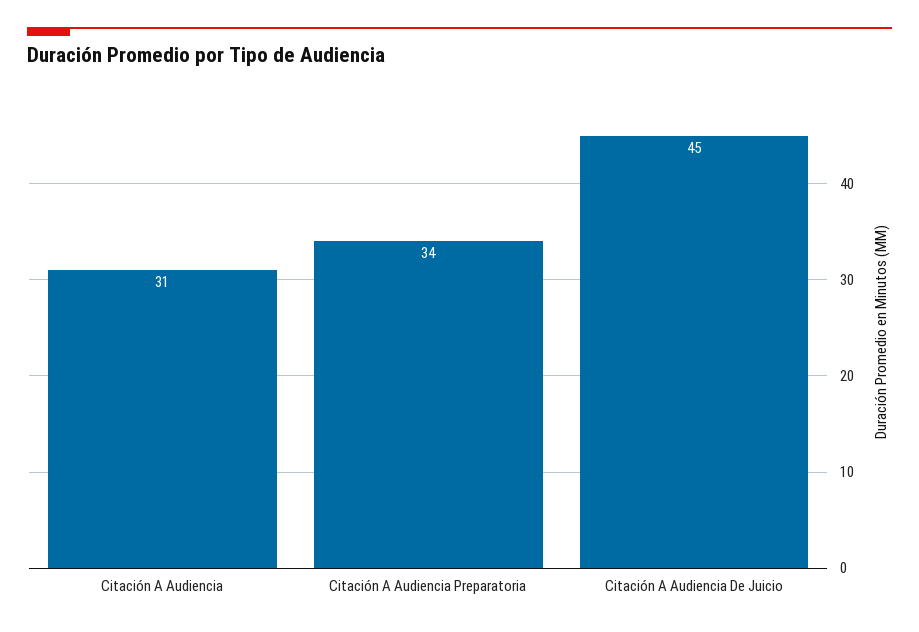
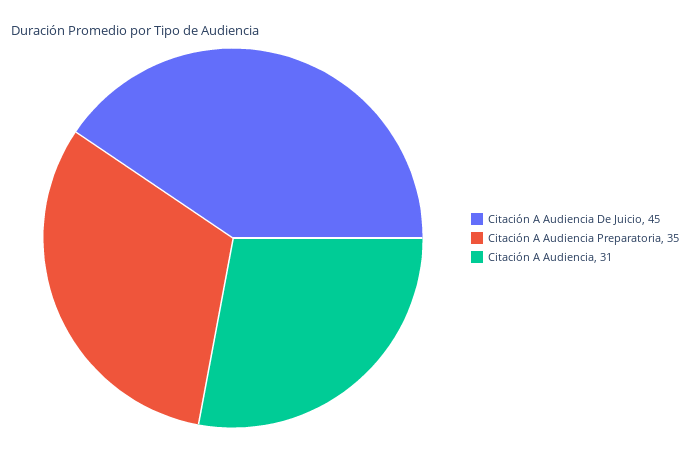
Citación A Audiencia Preparatoria: 34 -> 35

